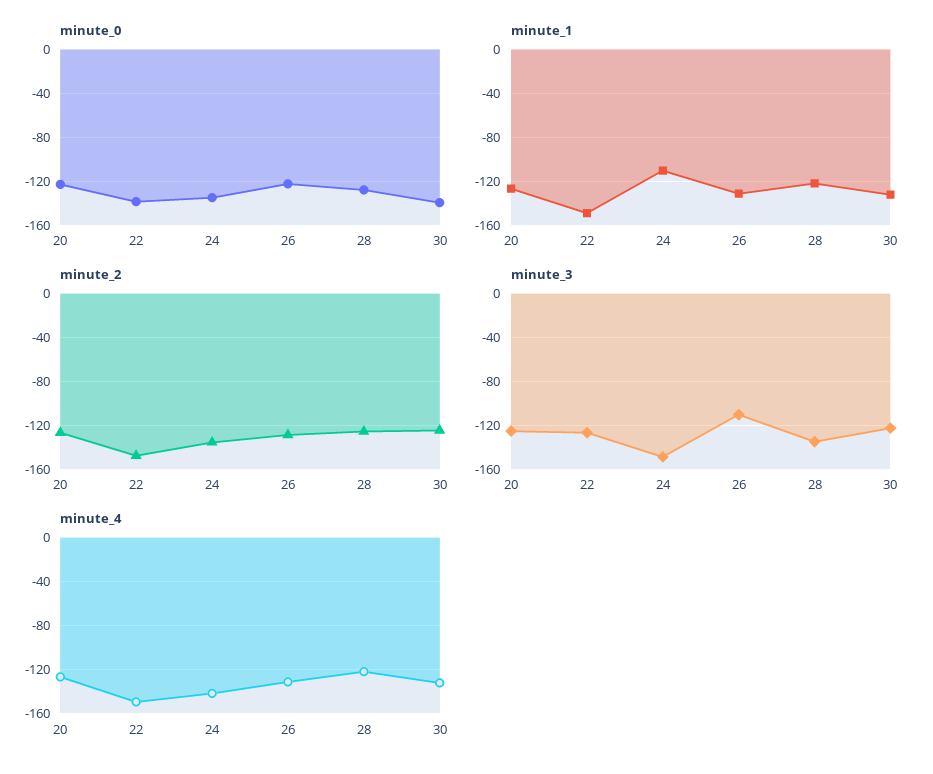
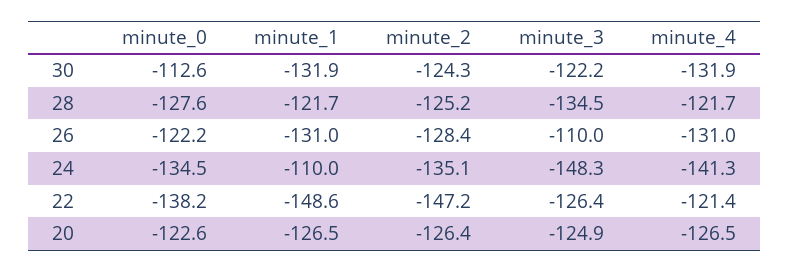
minute_0, 30: -140 -> -112.6
minute_4, 22: -150 -> -121.4

